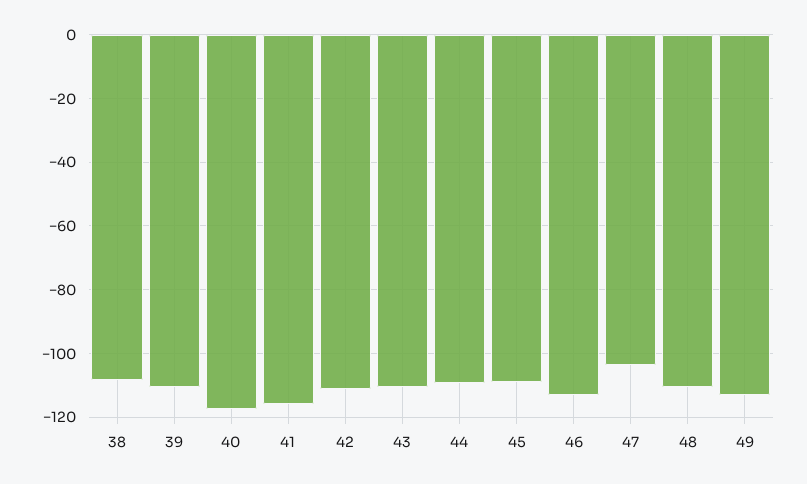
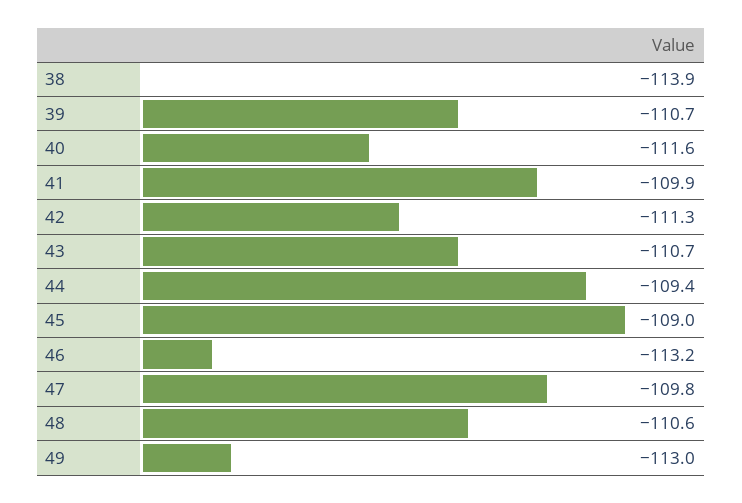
38: -108 -> -113.9
40: -118 -> -111.6
41: -116 -> -109.9
47: -104 -> -109.8

